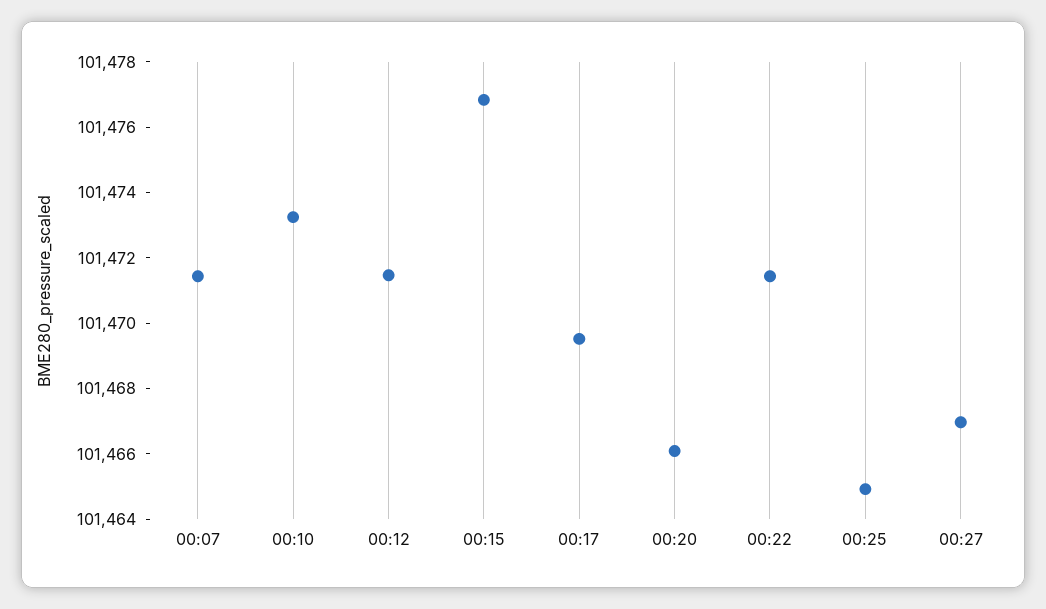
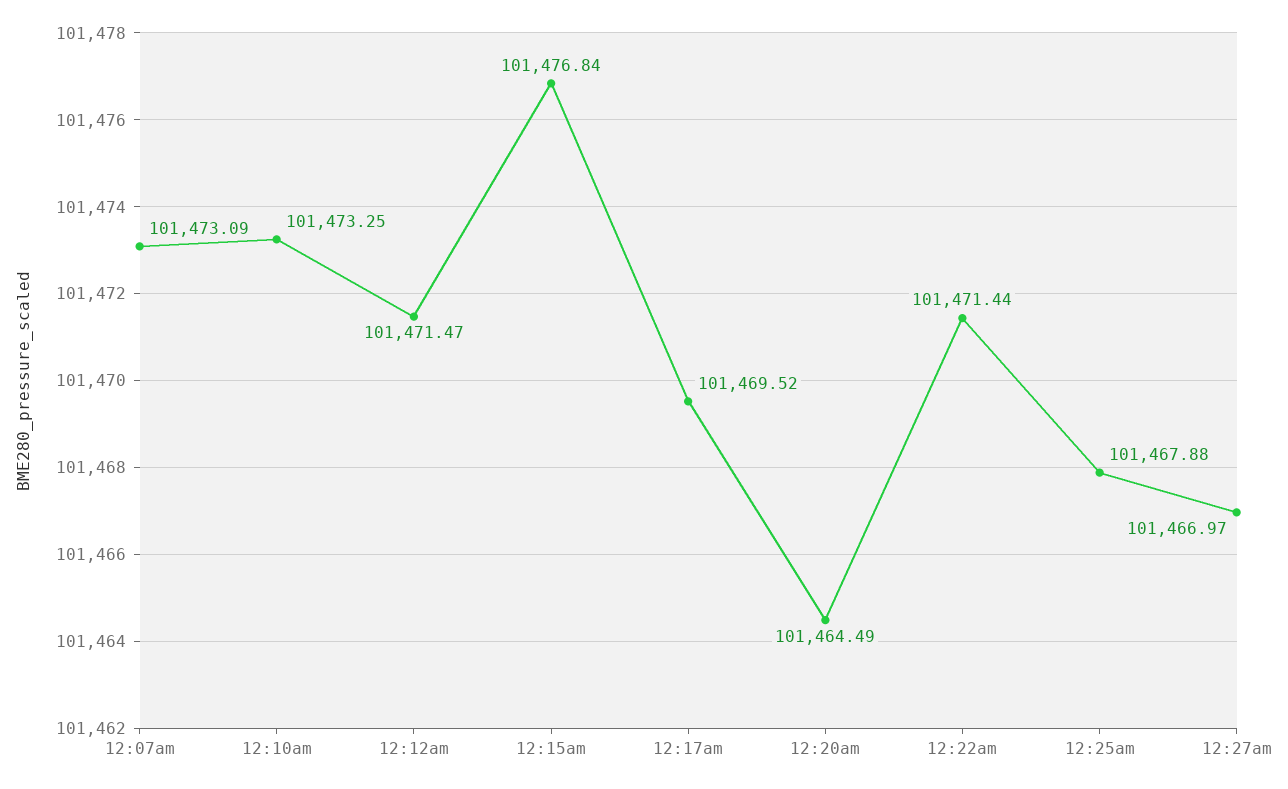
00:07: 101471.5 -> 101473.09
00:20: 101466 -> 101464.49
00:25: 101465 -> 101467.88

